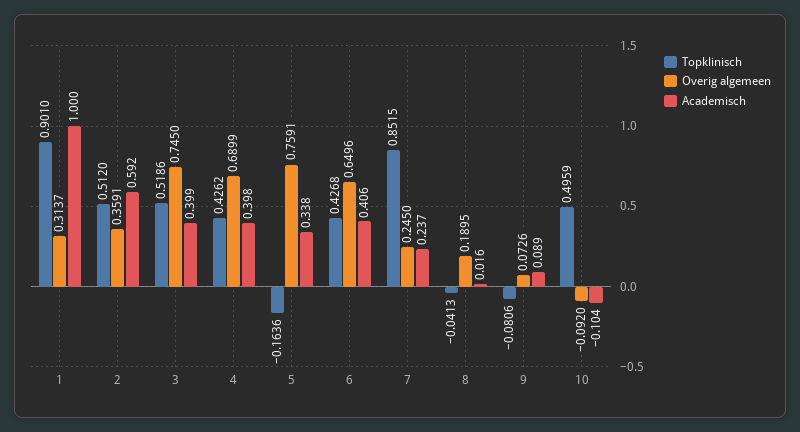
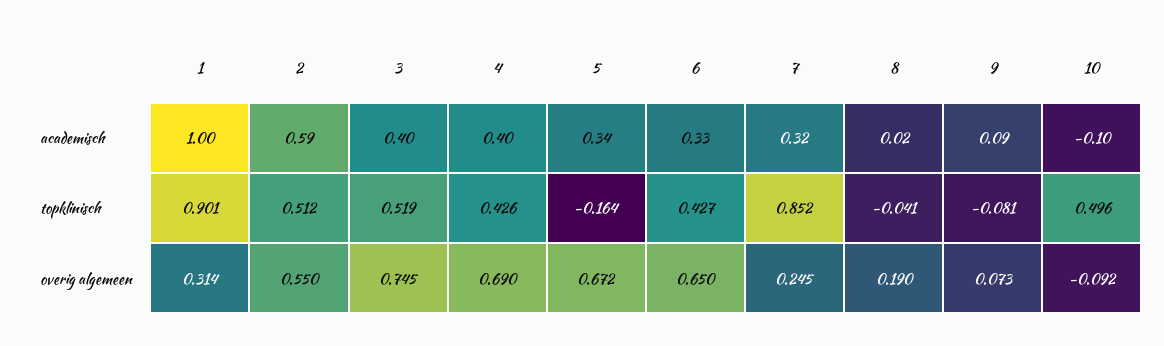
Overig algemeen, 2: 0.3591 -> 0.55
Overig algemeen, 5: 0.7591 -> 0.672
Academisch, 6: 0.406 -> 0.33
Academisch, 7: 0.237 -> 0.32

